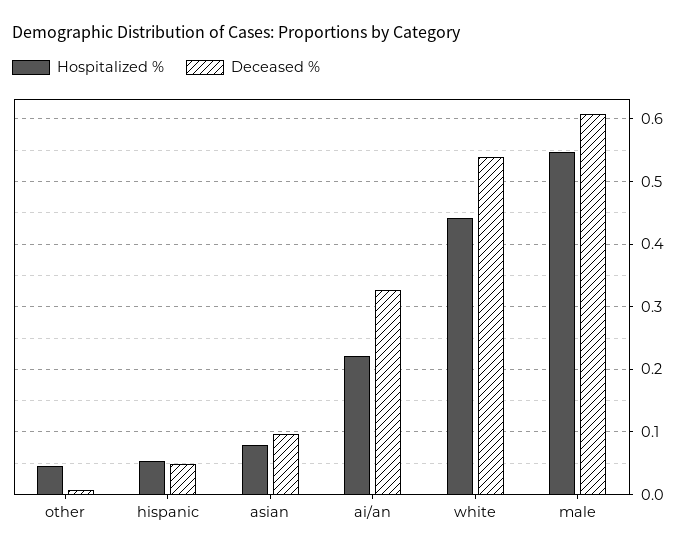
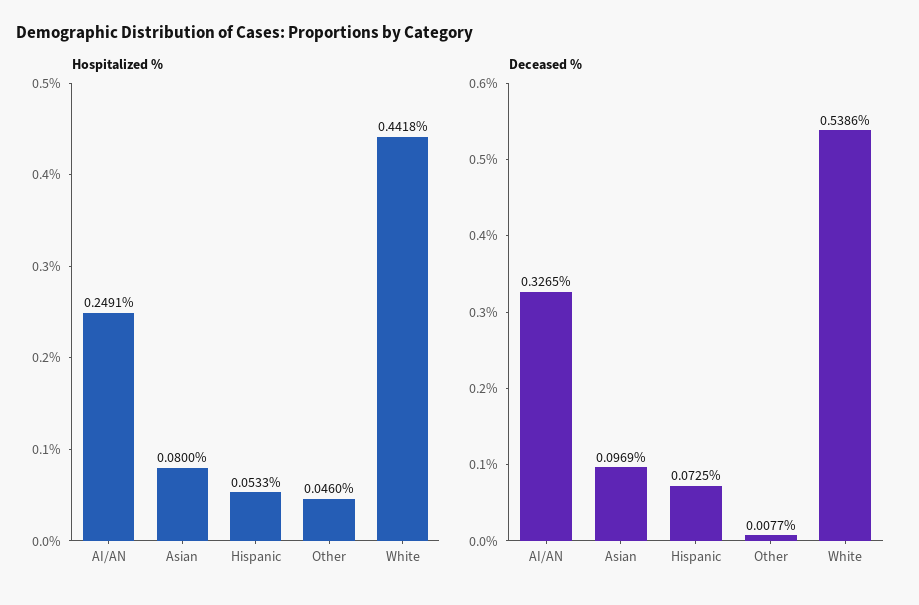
Deceased %, hispanic: 0.05 -> 0.0725
Hospitalized %, ai/an: 0.22 -> 0.2491
Hospitalized %, male: 0.55 -> none
Deceased %, male: 0.61 -> none

